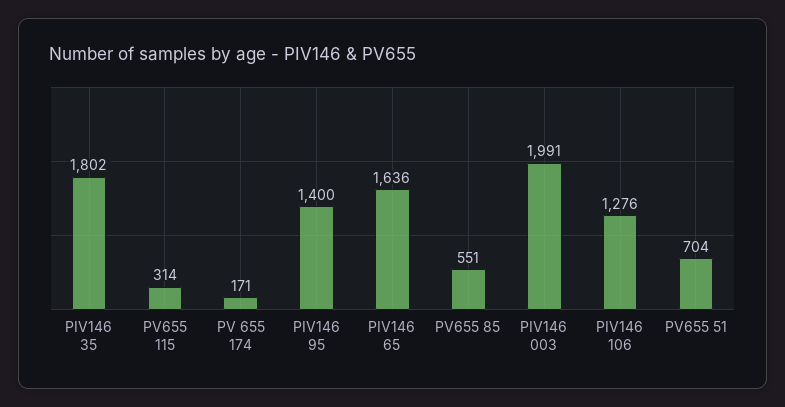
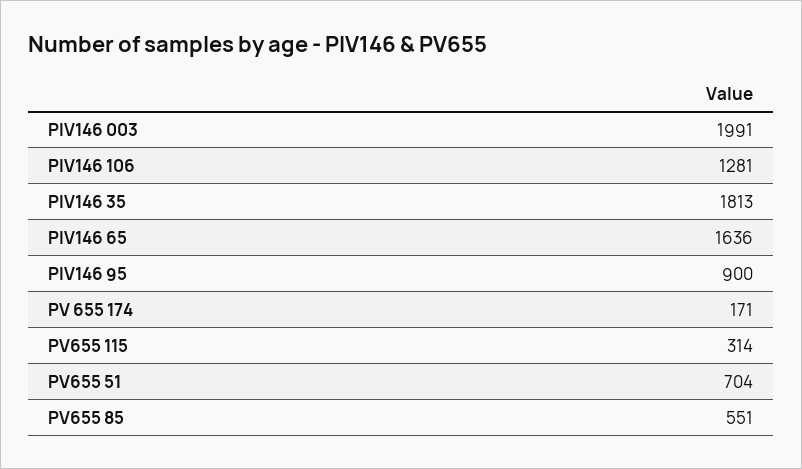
PIV146 35: 1802 -> 1813
PIV146 95: 1400 -> 900
PIV146 106: 1276 -> 1281

